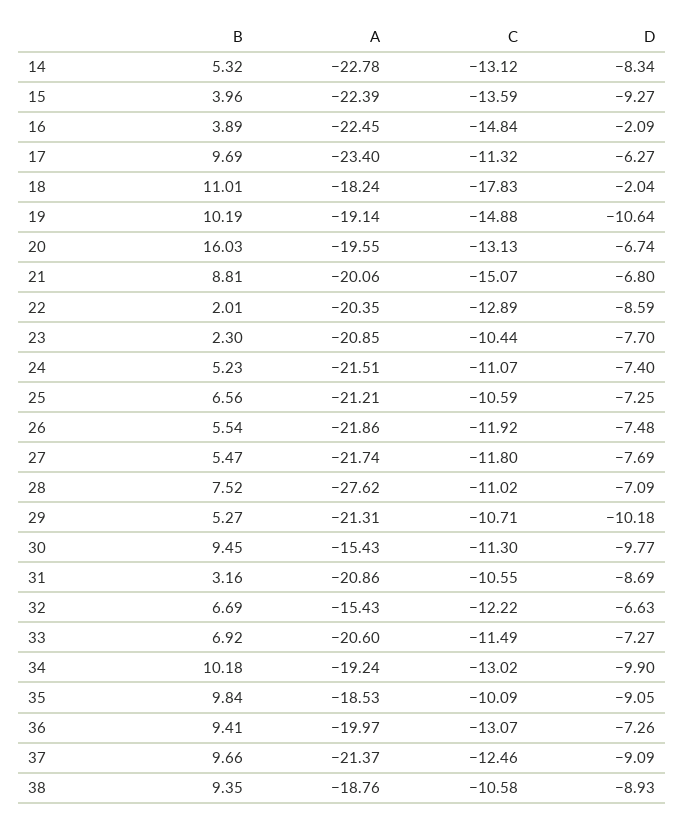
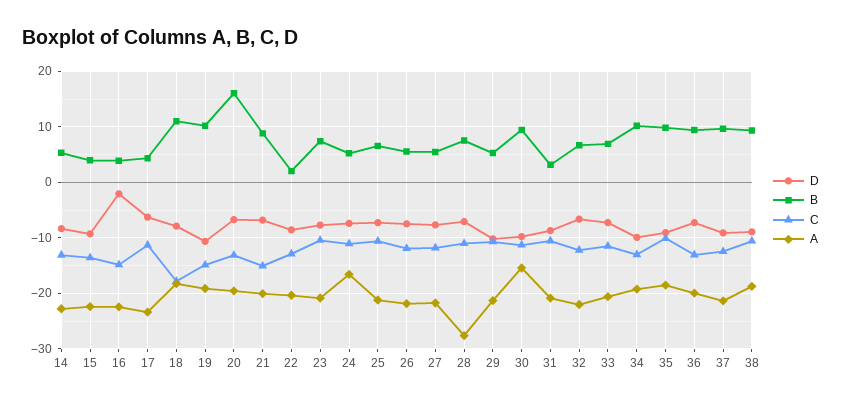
B, 17: 9.69 -> 4
D, 18: -2.04 -> -8
B, 23: 2.3 -> 8
A, 24: -21.51 -> -16
A, 32: -15.43 -> -22

